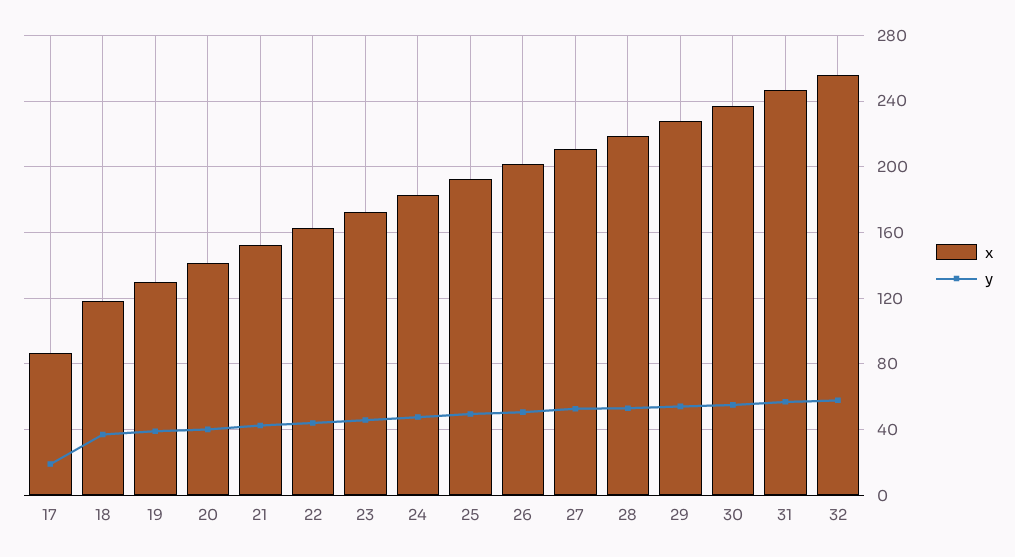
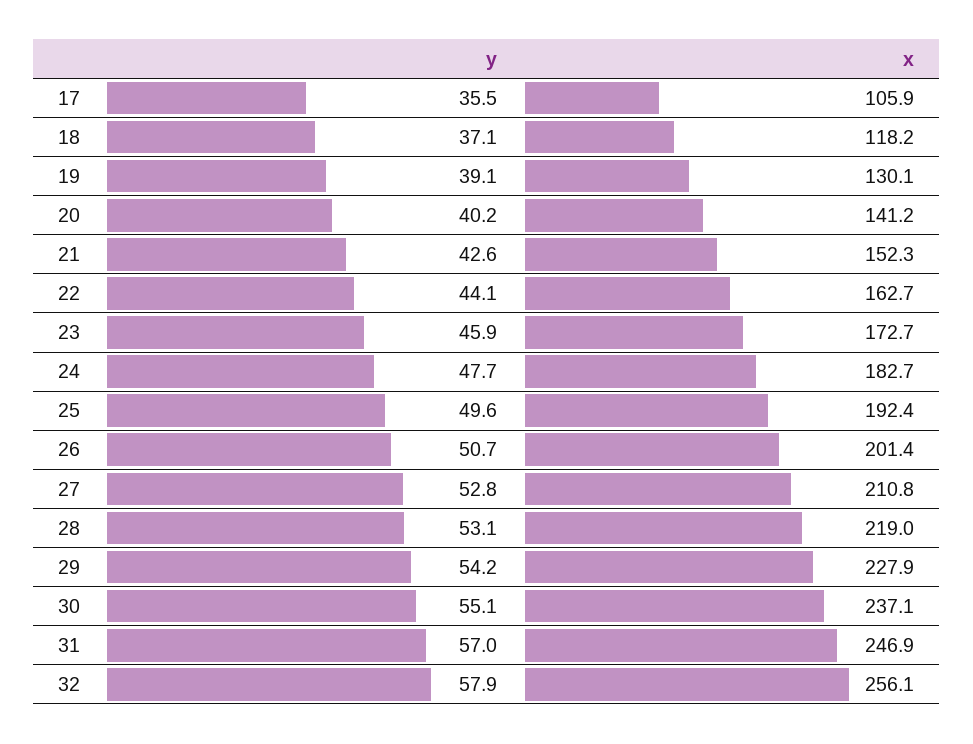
x, 17: 85 -> 105.9
y, 17: 20 -> 35.5

